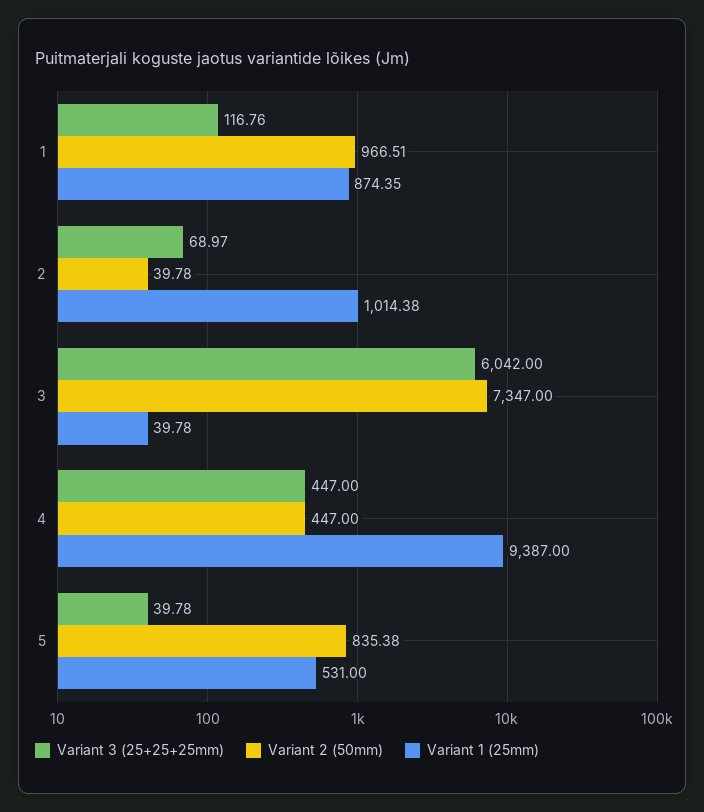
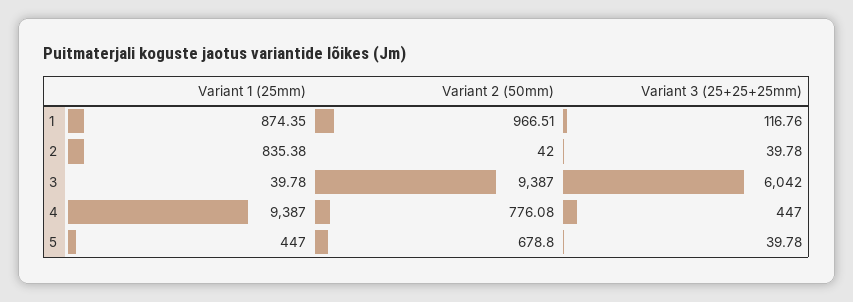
Variant 3 (25+25+25mm), 2: 68.97 -> 39.78
Variant 2 (50mm), 2: 39.78 -> 42
Variant 1 (25mm), 2: 1014.38 -> 835.38
Variant 2 (50mm), 3: 7347 -> 9387
Variant 2 (50mm), 4: 447 -> 776.08
Variant 2 (50mm), 5: 835.38 -> 678.8
Variant 1 (25mm), 5: 531 -> 447

